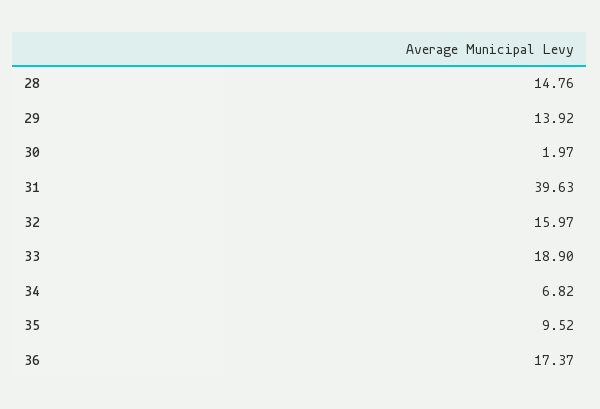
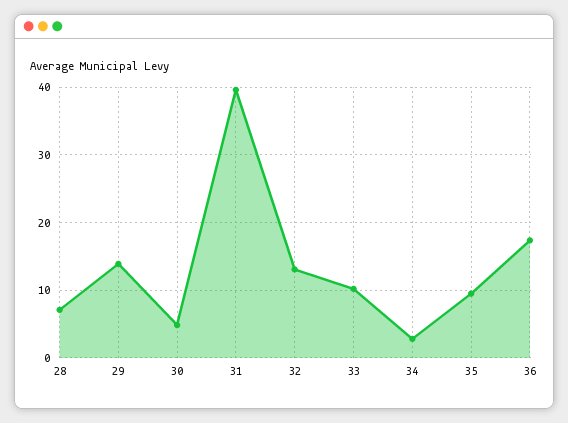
28: 14.76 -> 7
30: 1.97 -> 5
32: 15.97 -> 13
33: 18.9 -> 10
34: 6.82 -> 3

